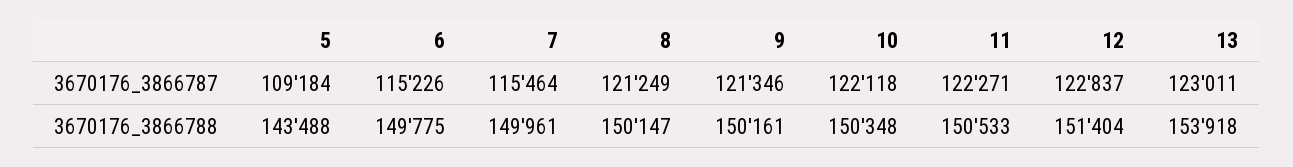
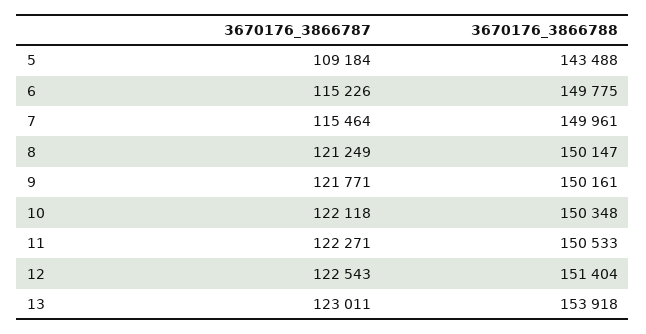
9, 3670176_3866787: 121346 -> 121771
12, 3670176_3866787: 122837 -> 122543

